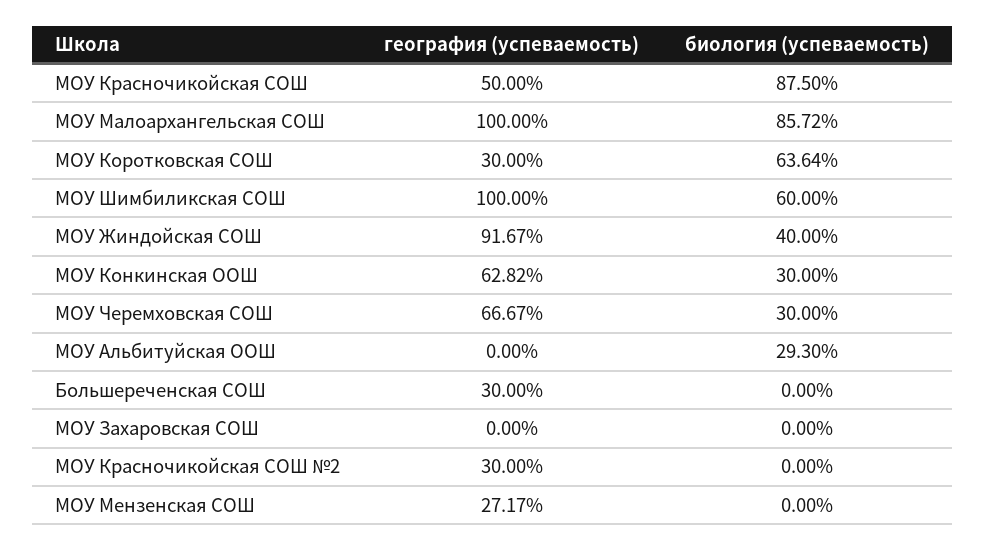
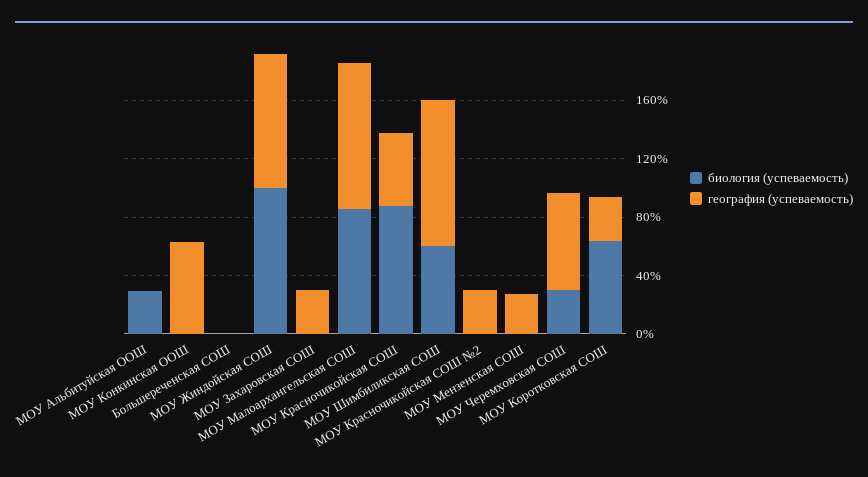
биология (успеваемость), МОУ Жиндойская СОШ: 40 -> 100
биология (успеваемость), МОУ Конкинская ООШ: 30 -> 0
география (успеваемость), Большереченская СОШ: 30 -> 0
география (успеваемость), МОУ Захаровская СОШ: 0 -> 30

